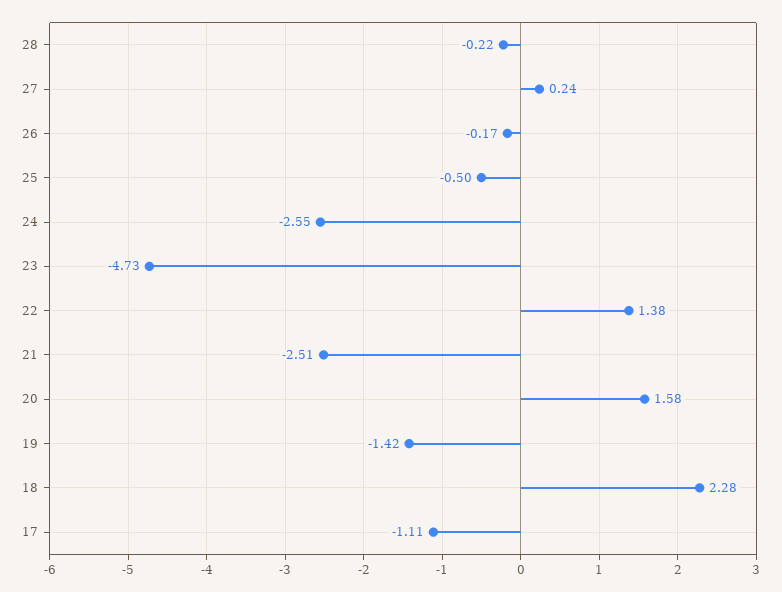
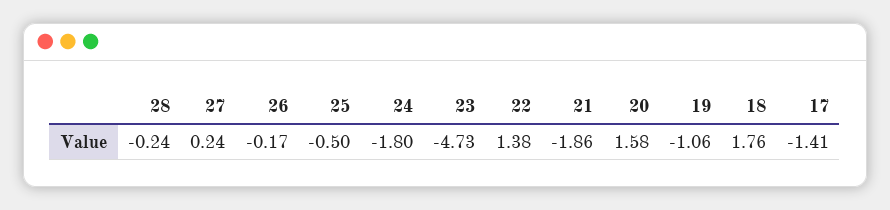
28: -0.22 -> -0.24
24: -2.55 -> -1.8
21: -2.51 -> -1.86
19: -1.42 -> -1.06
18: 2.28 -> 1.76
17: -1.11 -> -1.41

